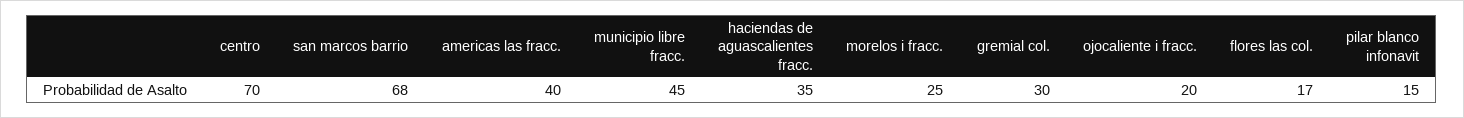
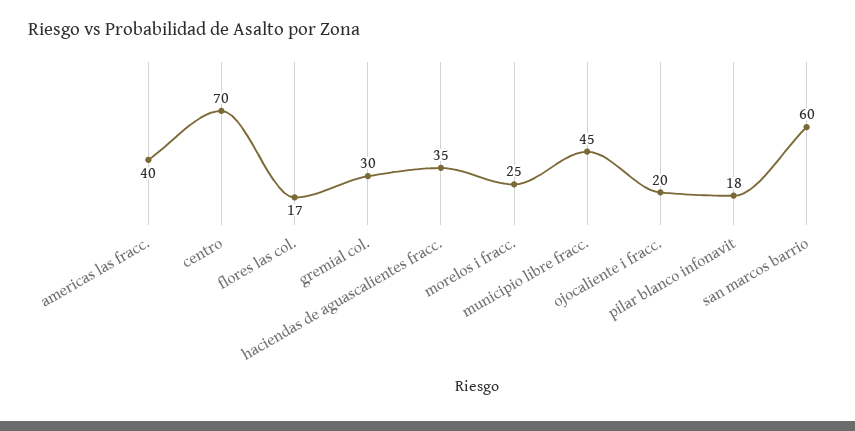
san marcos barrio: 68 -> 60
pilar blanco infonavit: 15 -> 18

